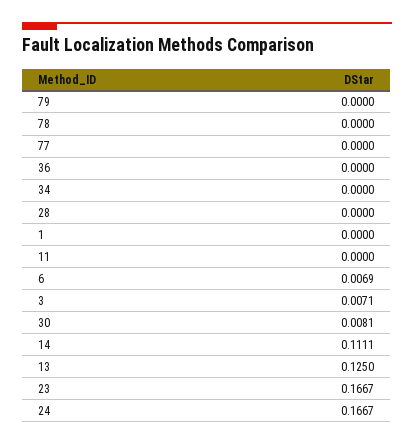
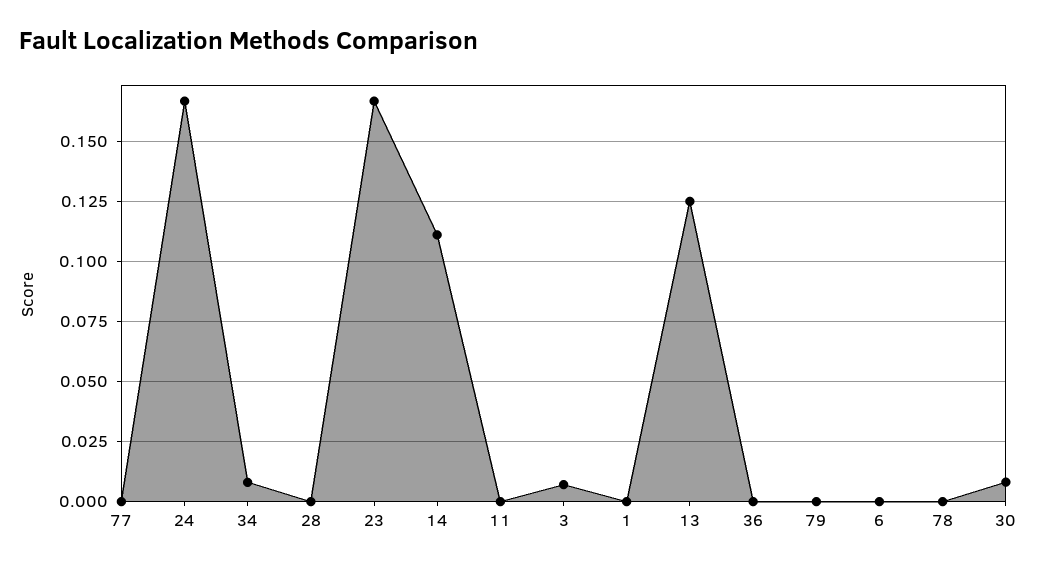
34: 0 -> 0.0075
6: 0.0069 -> 0

